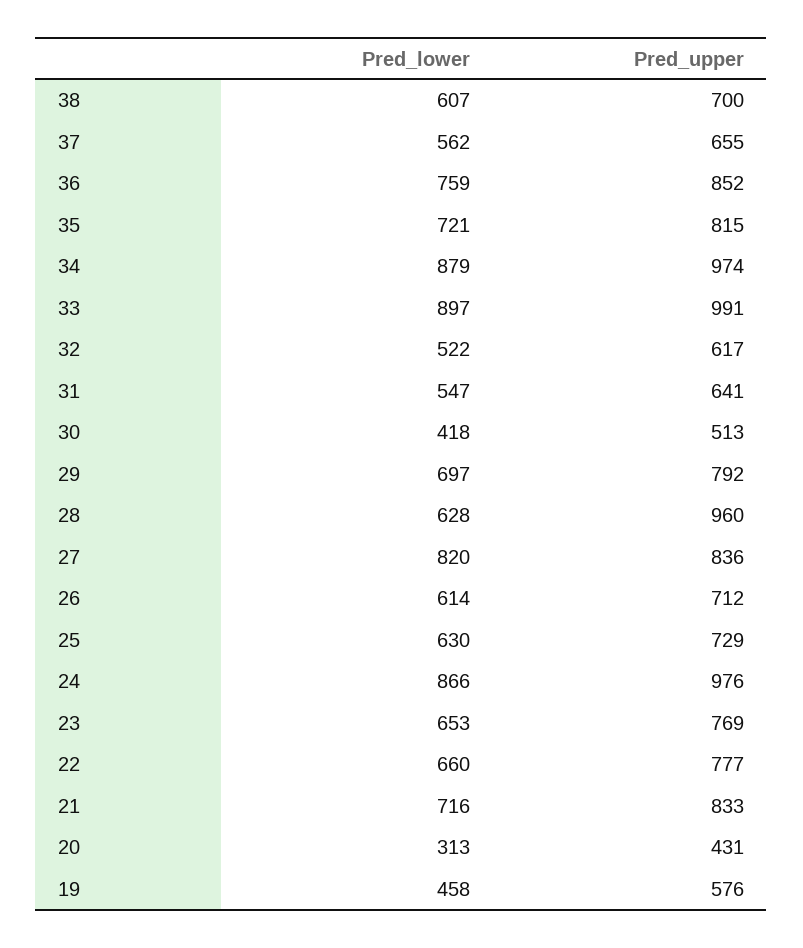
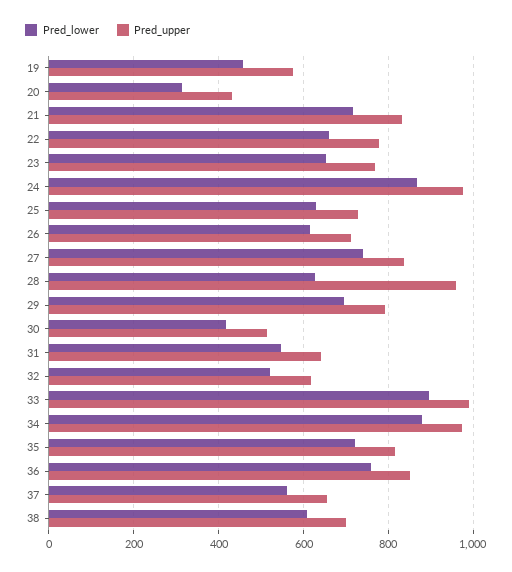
Pred_lower, 27: 820 -> 740

